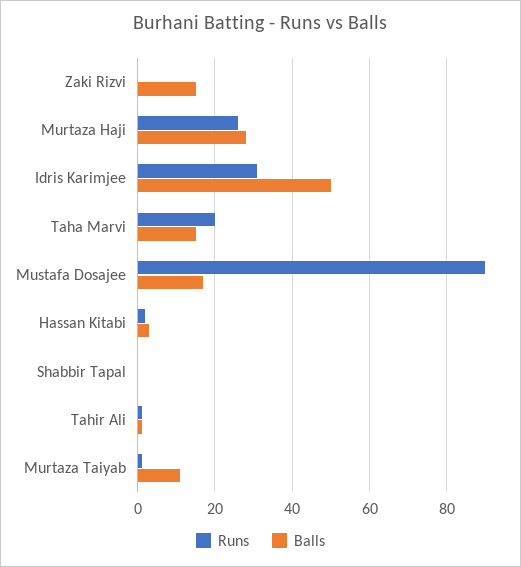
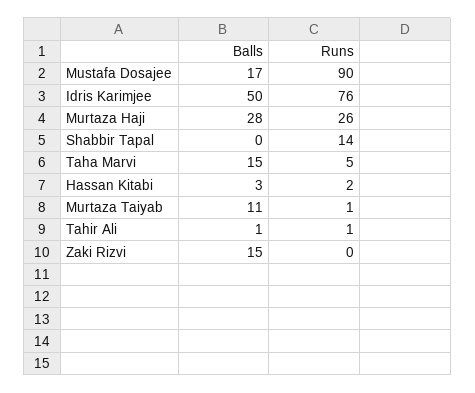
Runs, Idris Karimjee: 30 -> 76
Runs, Taha Marvi: 20 -> 5
Runs, Shabbir Tapal: 0 -> 14

